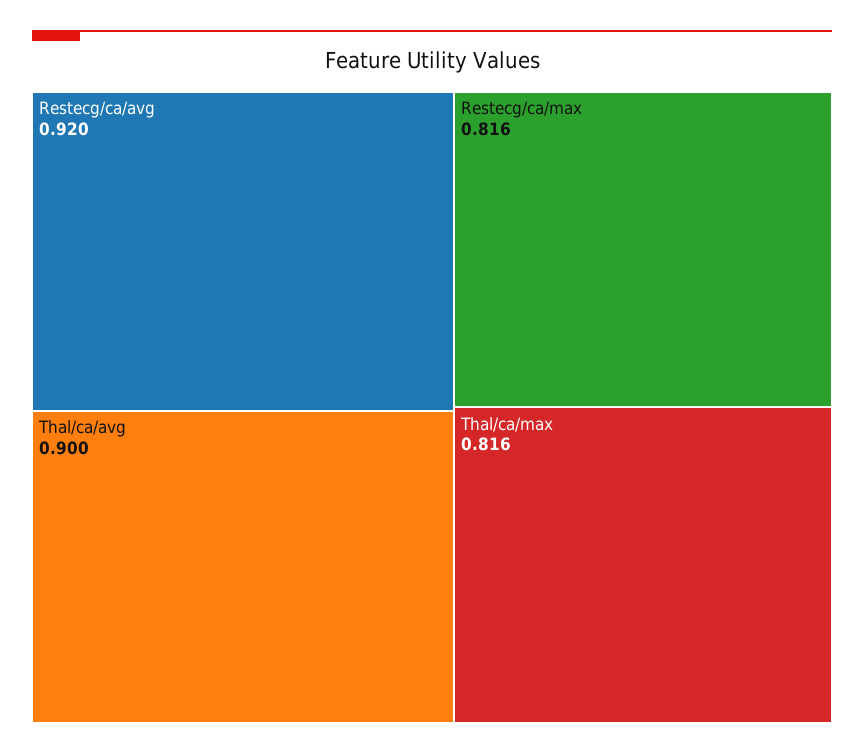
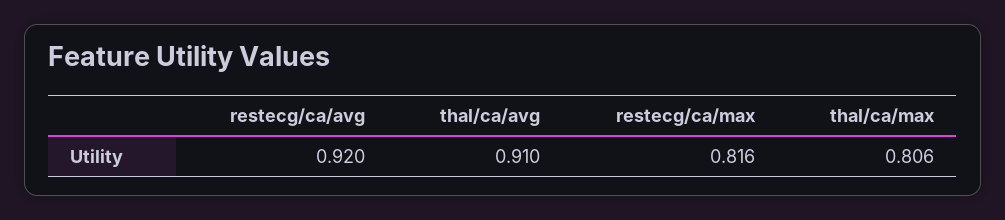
Thal/ca/avg: 0.9 -> 0.91
Thal/ca/max: 0.816 -> 0.806

